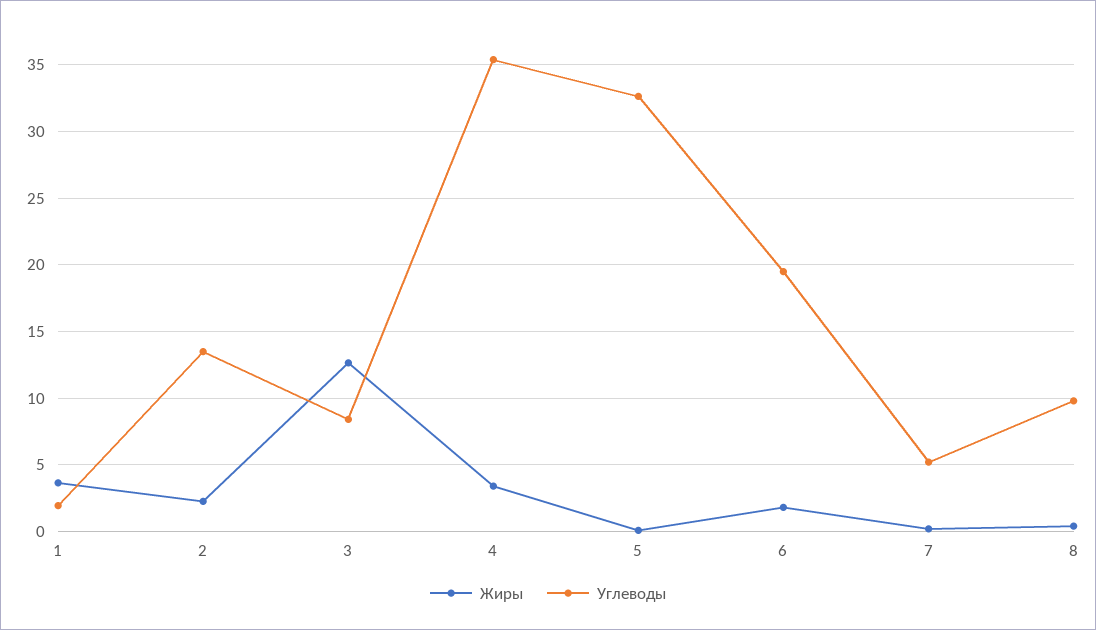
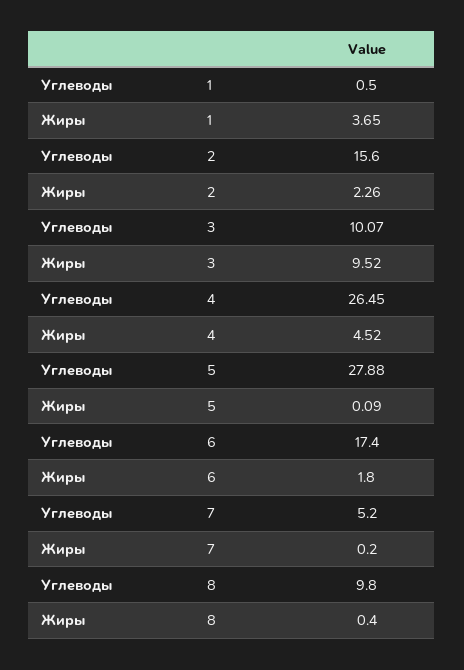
Углеводы, 1: 2 -> 0.5
Углеводы, 2: 13.5 -> 15.6
Жиры, 3: 12.5 -> 9.52
Углеводы, 3: 8.5 -> 10.07
Жиры, 4: 3.5 -> 4.52
Углеводы, 4: 35.5 -> 26.45
Углеводы, 5: 32.5 -> 27.88
Углеводы, 6: 19.5 -> 17.4

